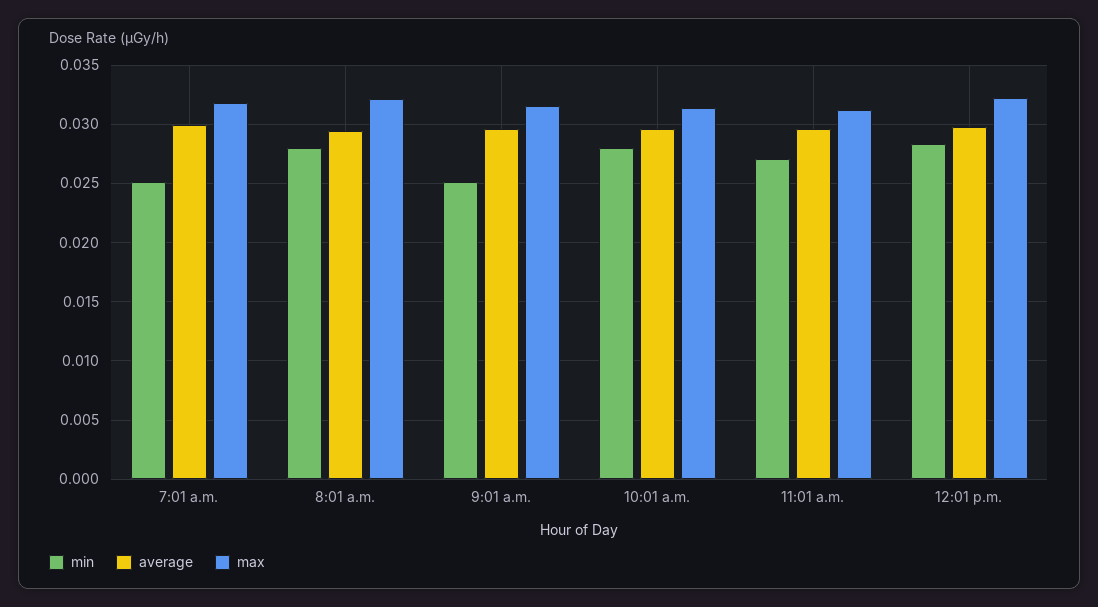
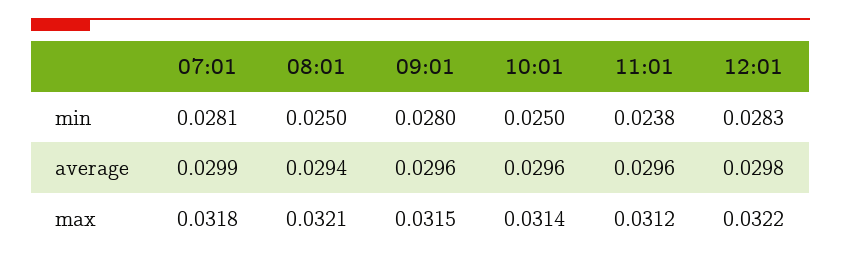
min, 7:01 a.m.: 0.025 -> 0.0281
min, 8:01 a.m.: 0.028 -> 0.025
min, 9:01 a.m.: 0.025 -> 0.028
min, 10:01 a.m.: 0.028 -> 0.025
min, 11:01 a.m.: 0.027 -> 0.0238

